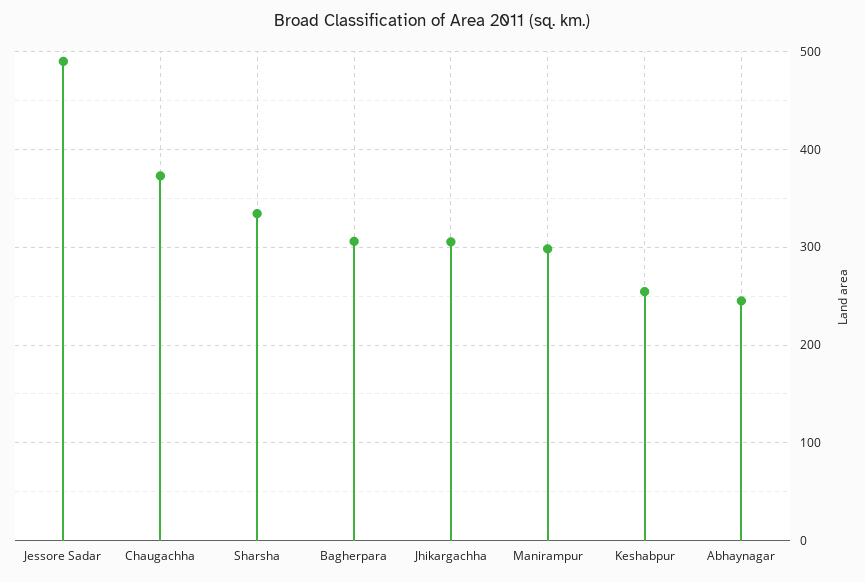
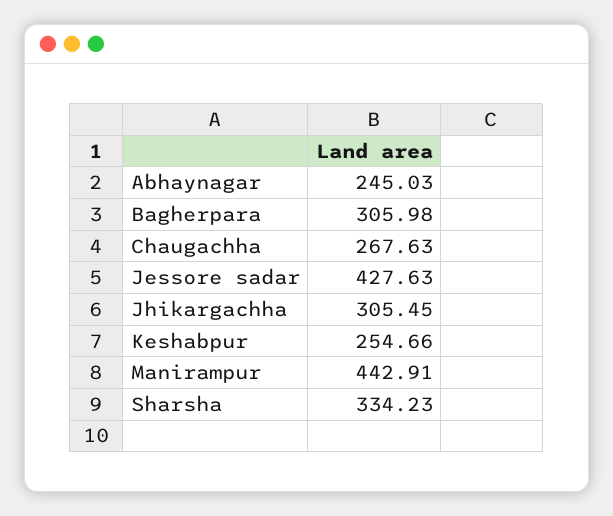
Jessore Sadar: 490 -> 427.63
Chaugachha: 370 -> 267.63
Manirampur: 300 -> 442.91

